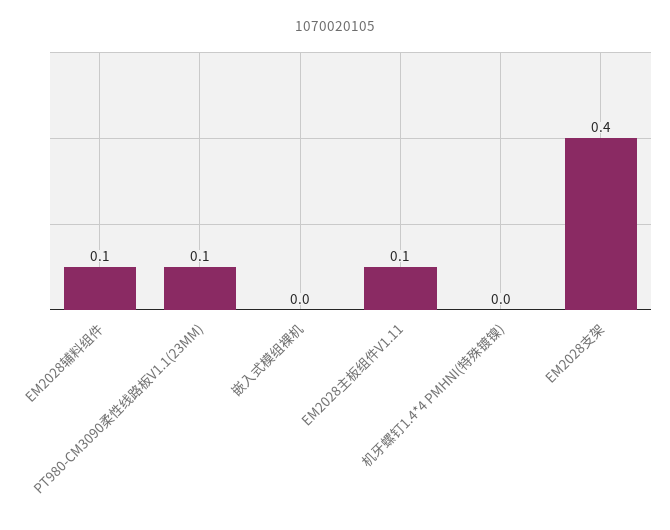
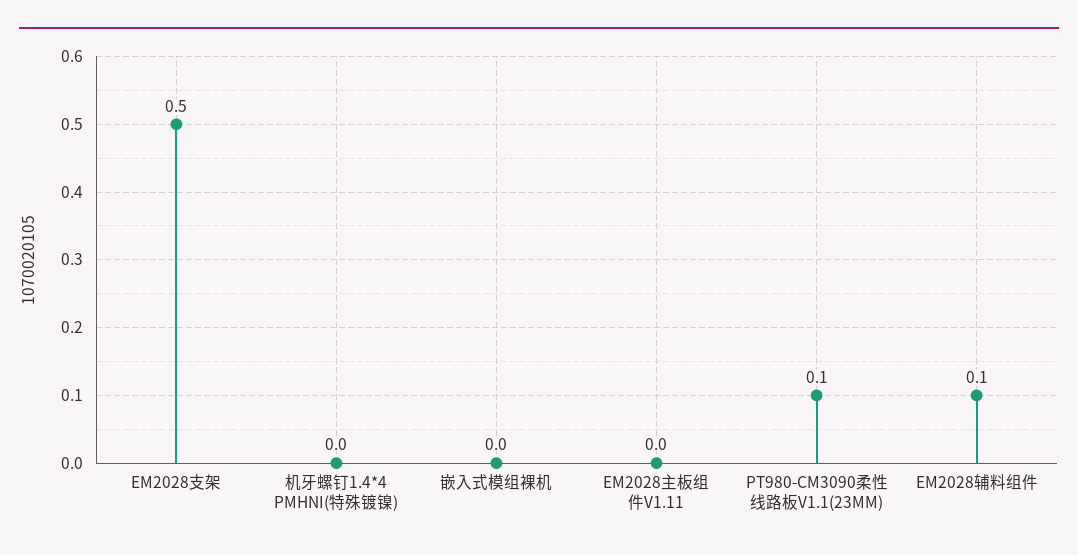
EM2028主板组件V1.11: 0.1 -> 0
EM2028支架: 0.4 -> 0.5

